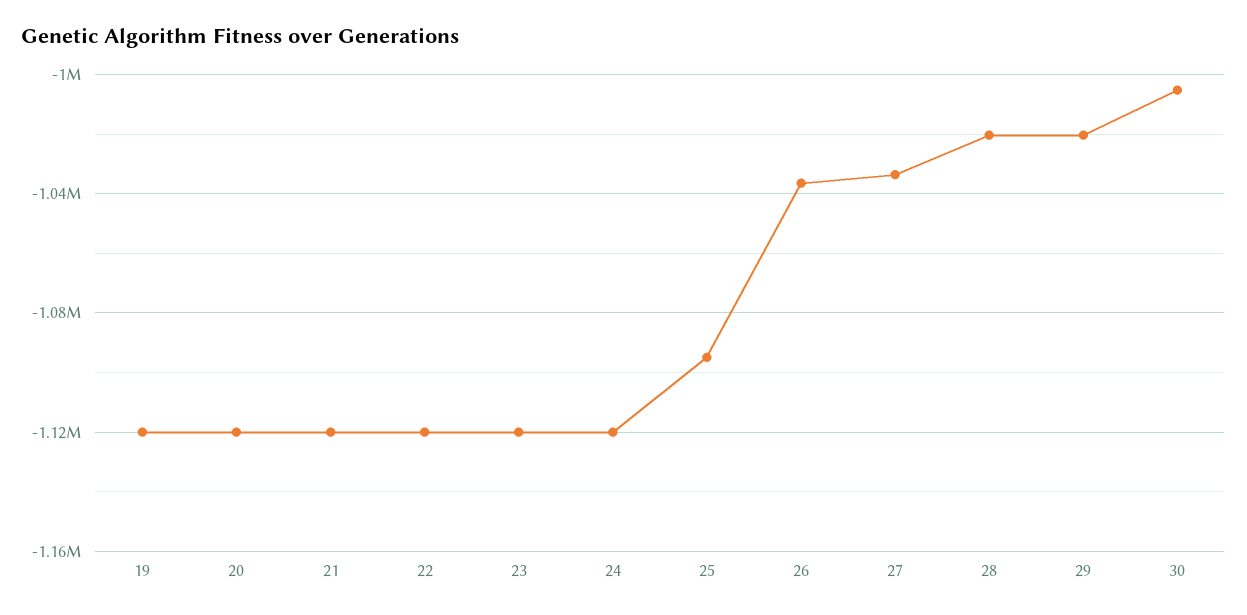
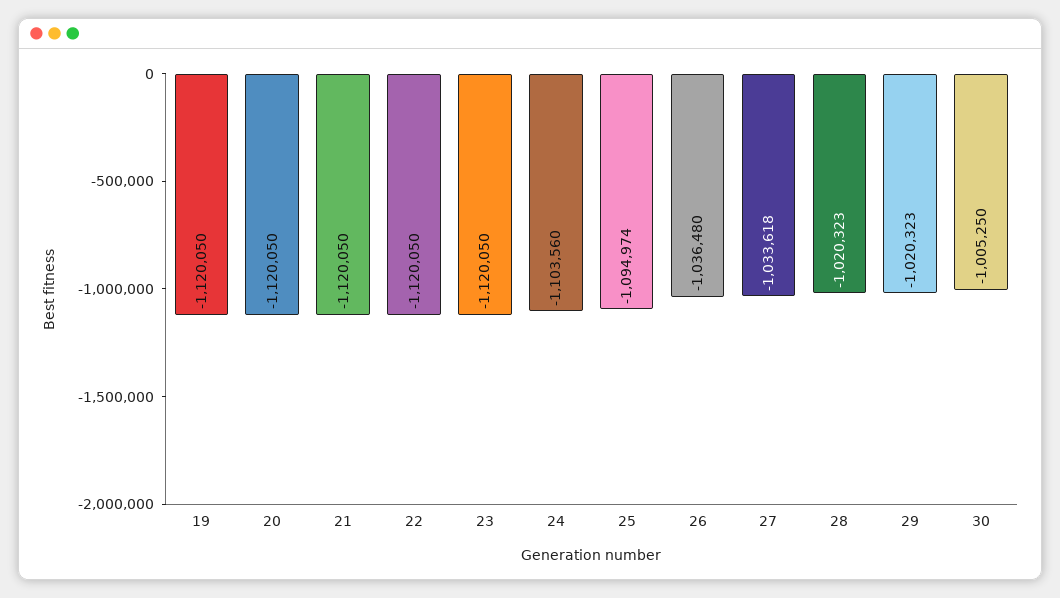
24: -1120000 -> -1103560

